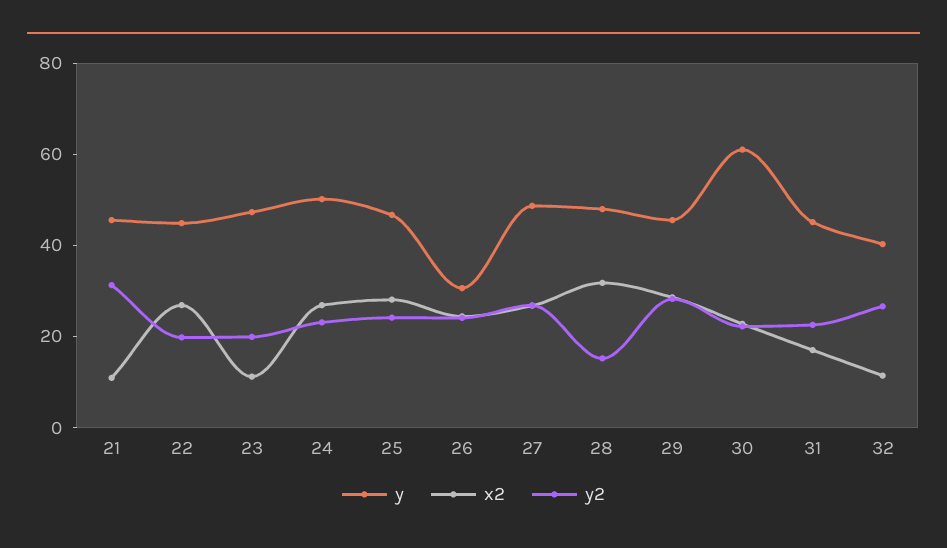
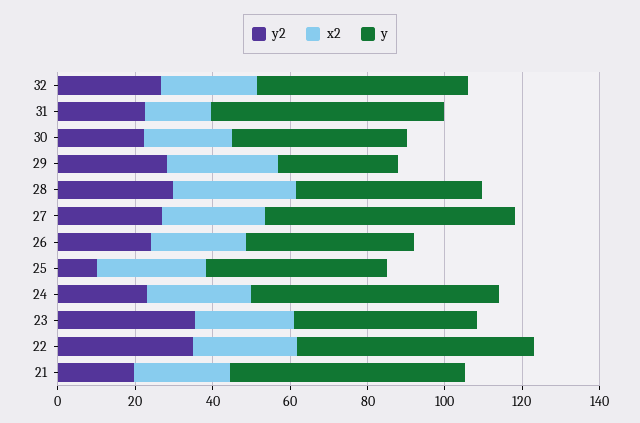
y, 21: 45 -> 60
x2, 21: 10 -> 25
y2, 21: 30 -> 20
y, 22: 45 -> 60
y2, 22: 20 -> 35
x2, 23: 10 -> 25
y2, 23: 20 -> 35
y, 24: 50 -> 65
y2, 25: 25 -> 10
y, 26: 30 -> 45
y, 27: 50 -> 65
y2, 28: 15 -> 30
y, 29: 45 -> 30
y, 30: 60 -> 45
y, 31: 45 -> 60
y, 32: 40 -> 55
x2, 32: 10 -> 25

